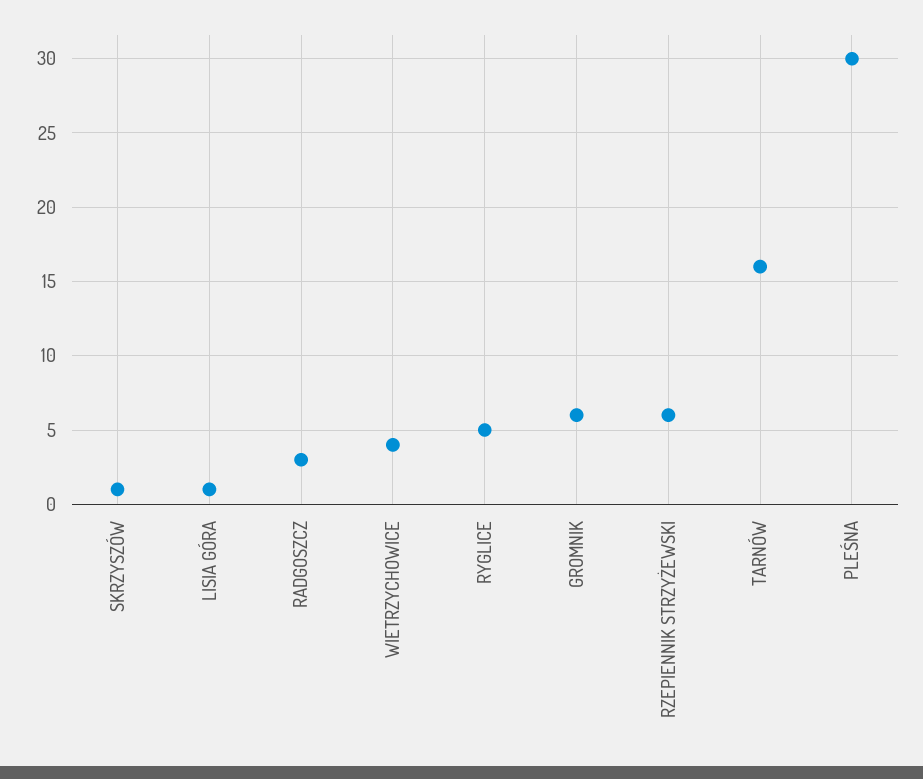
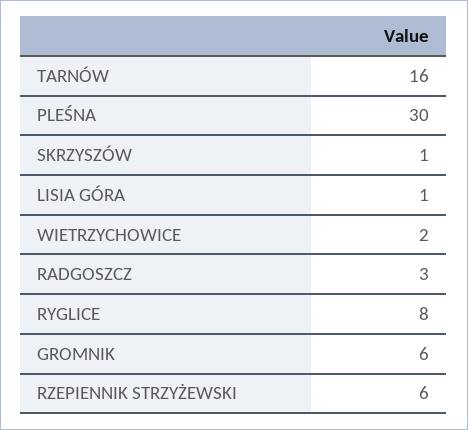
WIETRZYCHOWICE: 4 -> 2
RYGLICE: 5 -> 8

